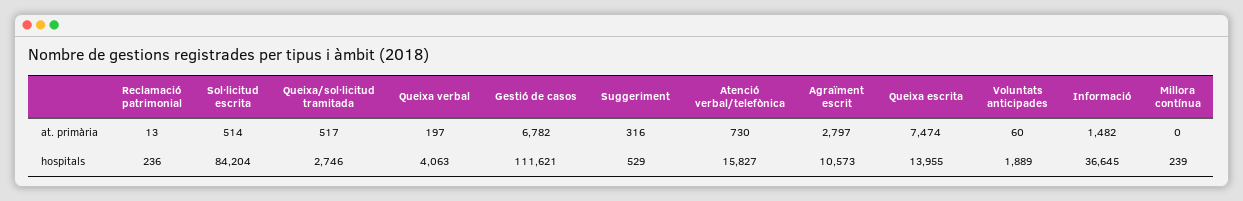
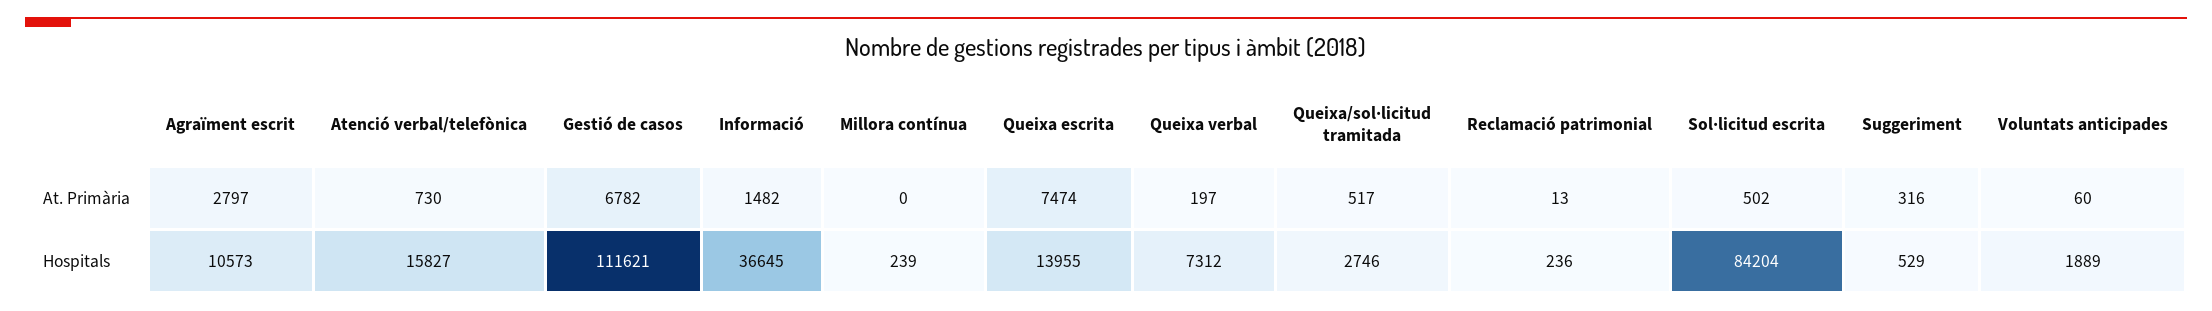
Sol·licitud escrita, at. primària: 514 -> 502
Queixa verbal, hospitals: 4063 -> 7312

